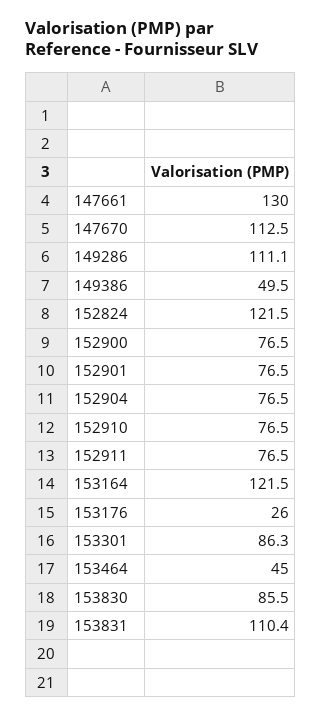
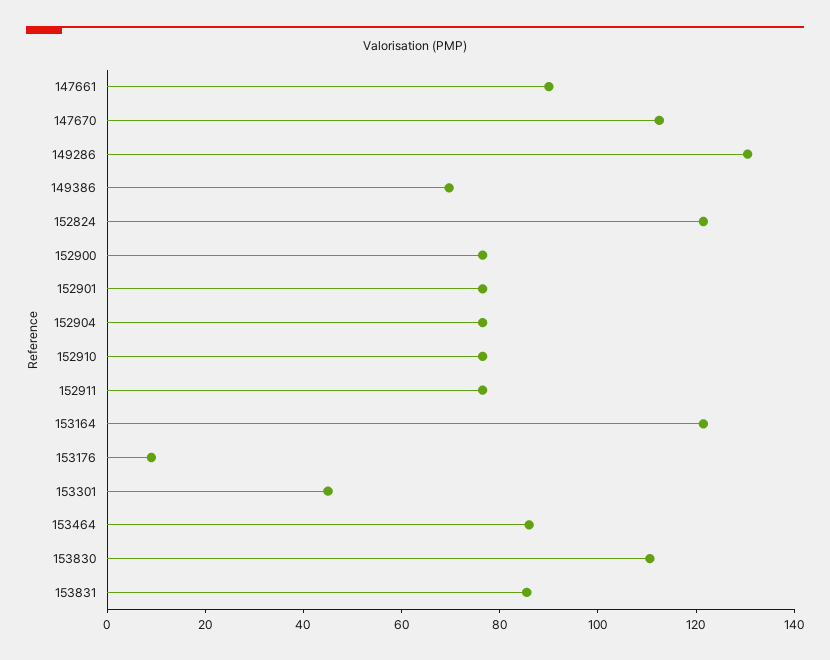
147661: 130 -> 90
149286: 111.1 -> 130
149386: 49.5 -> 70
153176: 26 -> 10
153301: 86.3 -> 45
153464: 45 -> 85
153830: 85.5 -> 110
153831: 110.4 -> 85

